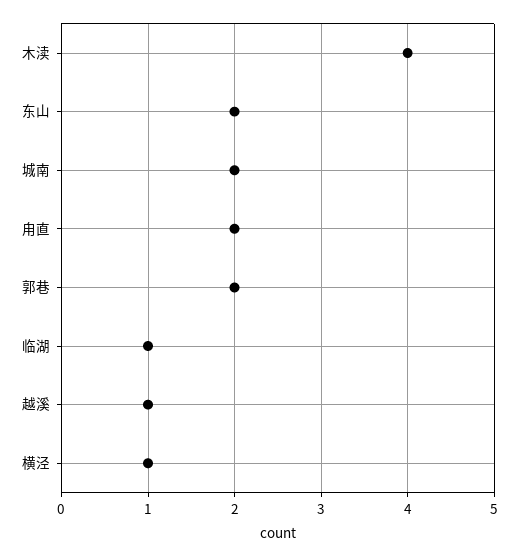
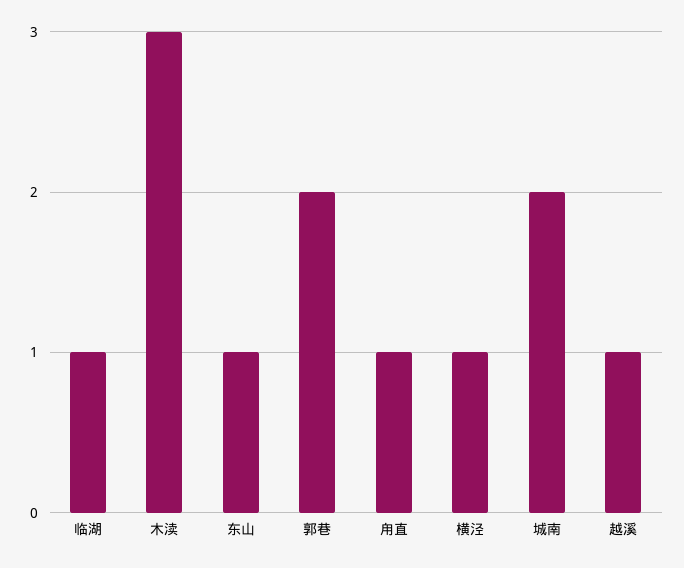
木渎: 4 -> 3
东山: 2 -> 1
甪直: 2 -> 1

